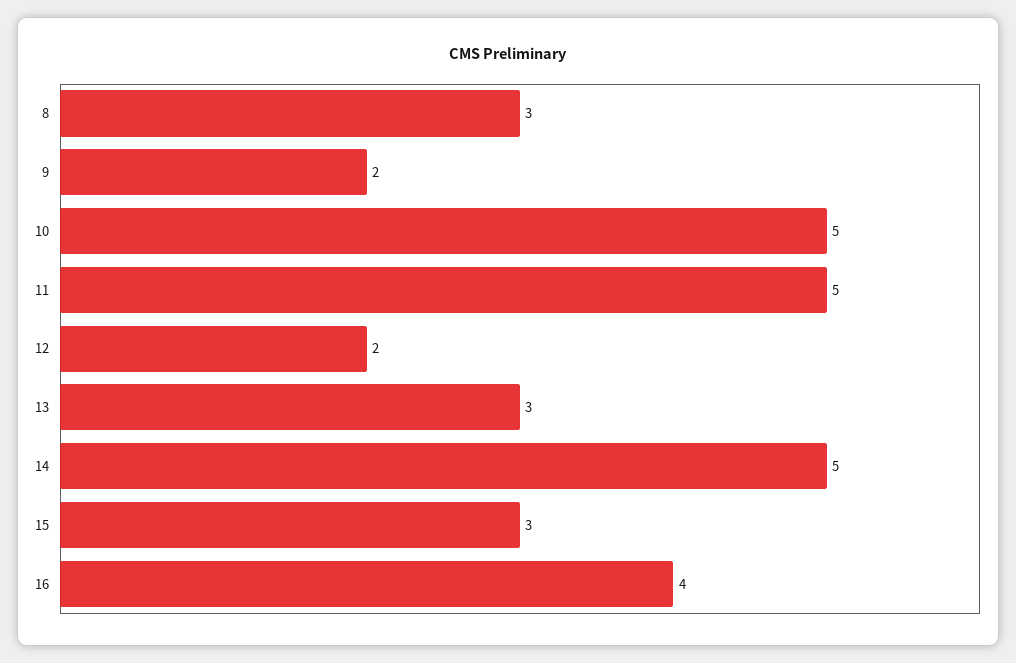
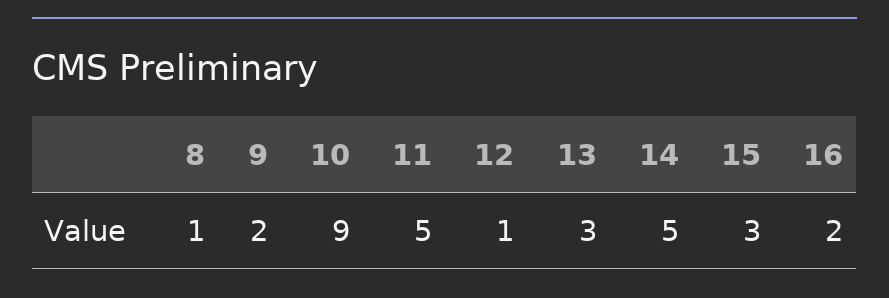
8: 3 -> 1
10: 5 -> 9
12: 2 -> 1
16: 4 -> 2

